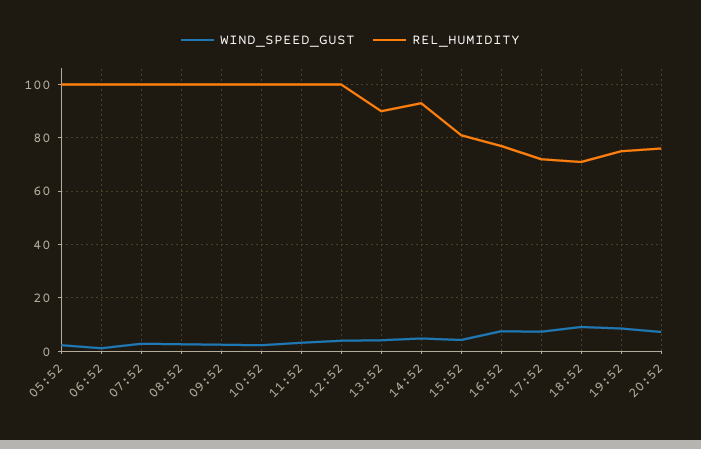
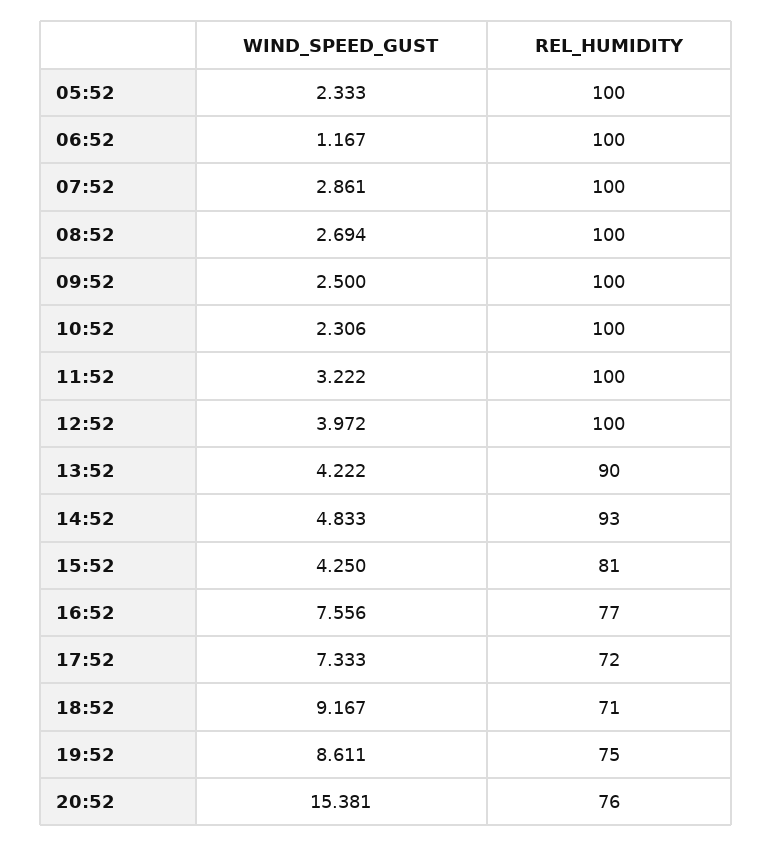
WIND_SPEED_GUST, 20:52: 7.5 -> 15.381

